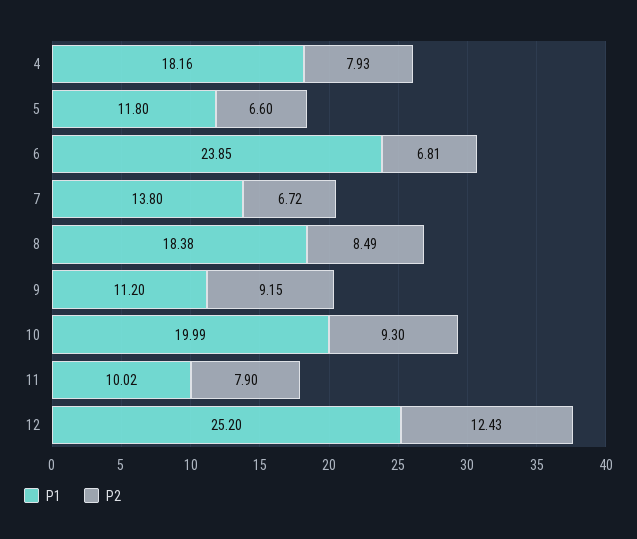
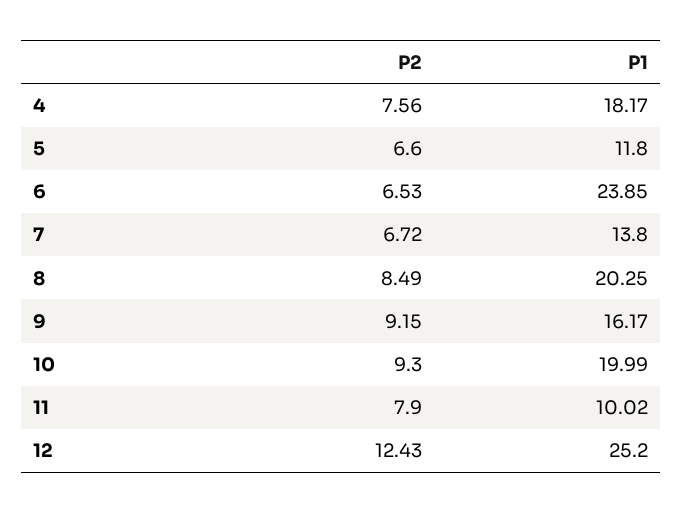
P1, 4: 18.16 -> 18.17
P2, 4: 7.93 -> 7.56
P2, 6: 6.81 -> 6.53
P1, 8: 18.38 -> 20.25
P1, 9: 11.2 -> 16.17

